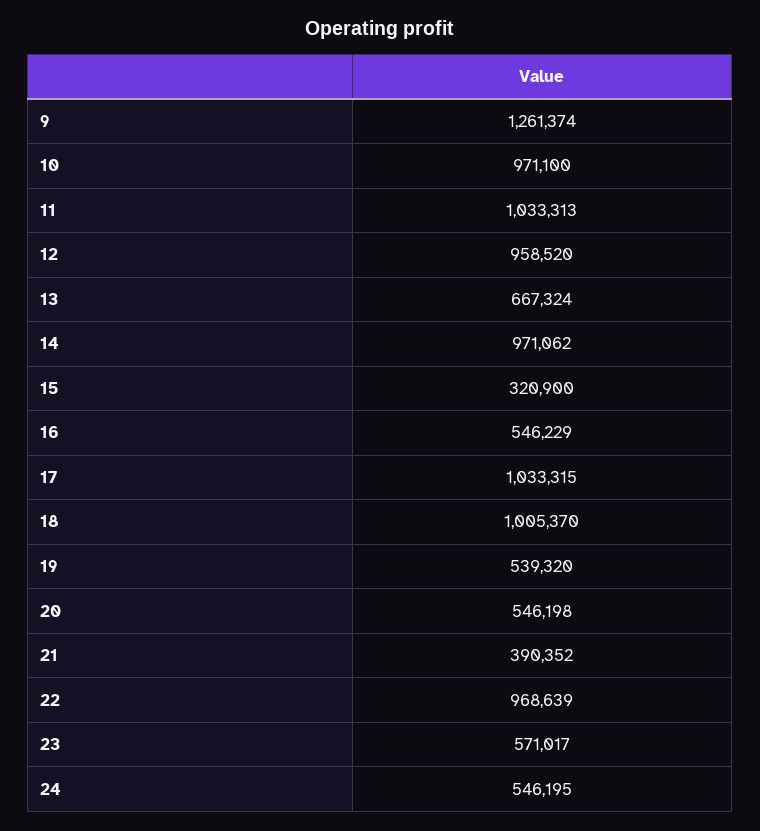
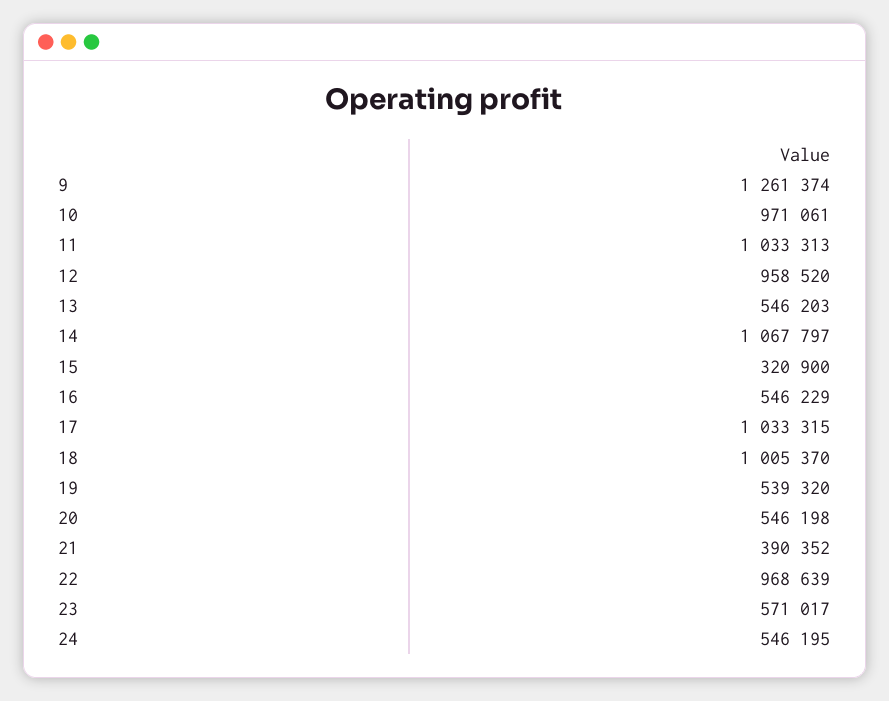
10: 971100 -> 971061
13: 667324 -> 546203
14: 971062 -> 1067797

